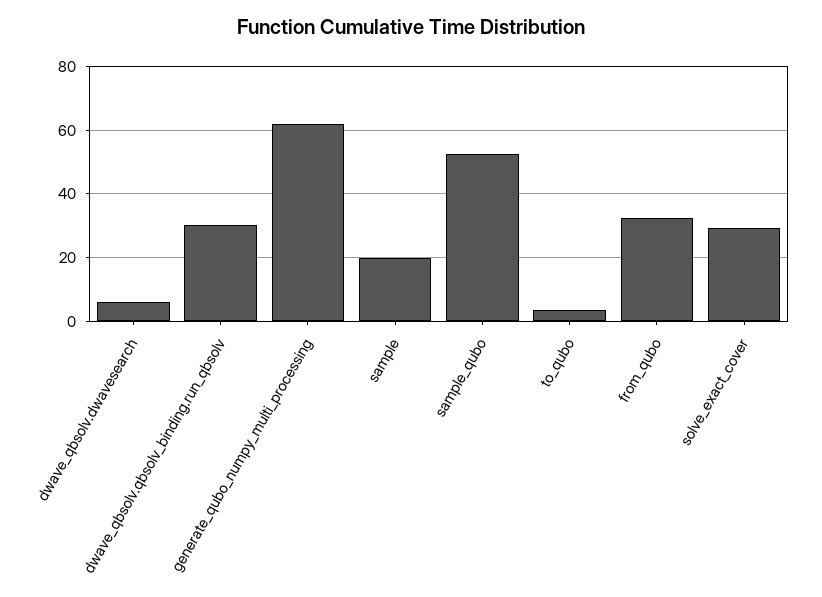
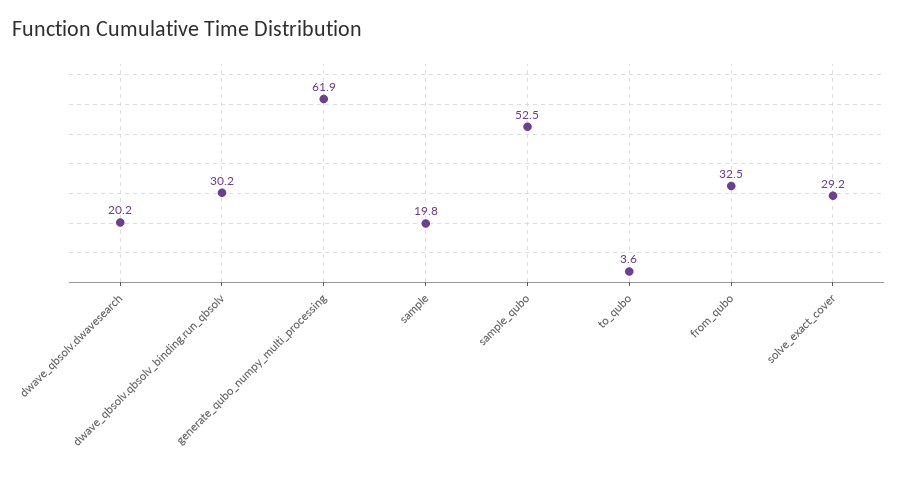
dwave_qbsolv.dwavesearch: 6 -> 20.2

